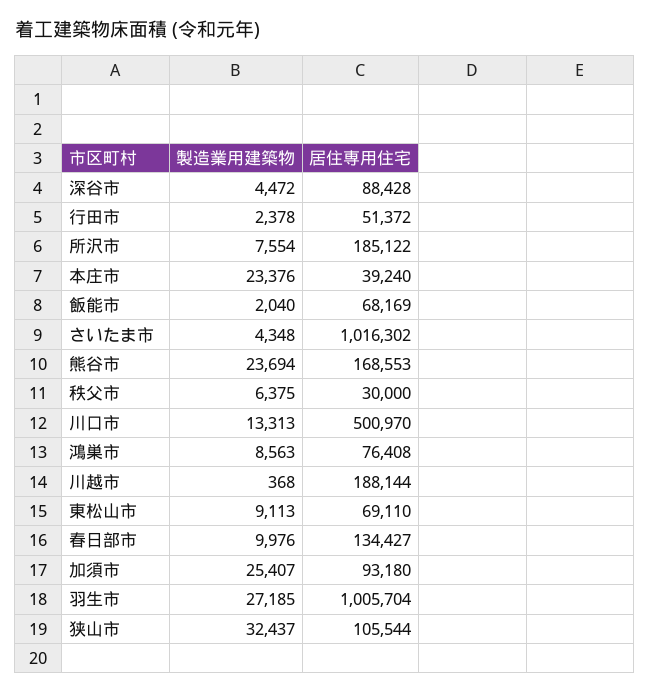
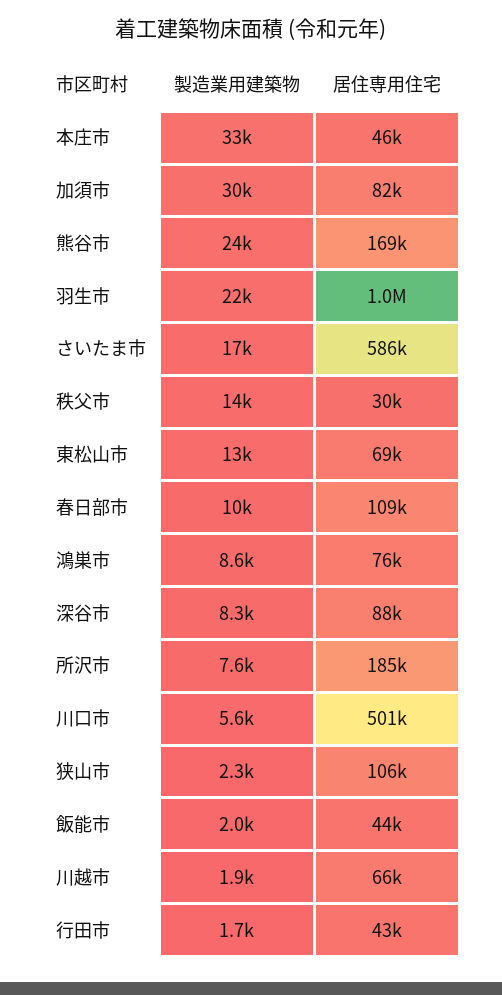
製造業用建築物, 深谷市: 4472 -> 8300
製造業用建築物, 行田市: 2378 -> 1700
居住専用住宅, 行田市: 51372 -> 43000
製造業用建築物, 本庄市: 23376 -> 33000
居住専用住宅, 本庄市: 39240 -> 46000
居住専用住宅, 飯能市: 68169 -> 44000
製造業用建築物, さいたま市: 4348 -> 17000
居住専用住宅, さいたま市: 1016302 -> 586000
製造業用建築物, 秩父市: 6375 -> 14000
製造業用建築物, 川口市: 13313 -> 5600
製造業用建築物, 川越市: 368 -> 1900
居住専用住宅, 川越市: 188144 -> 66000
製造業用建築物, 東松山市: 9113 -> 13000
居住専用住宅, 春日部市: 134427 -> 109000
製造業用建築物, 加須市: 25407 -> 30000
居住専用住宅, 加須市: 93180 -> 82000
製造業用建築物, 羽生市: 27185 -> 22000
製造業用建築物, 狭山市: 32437 -> 2300

